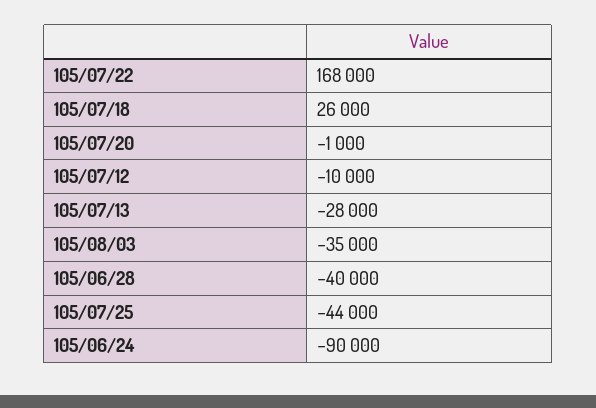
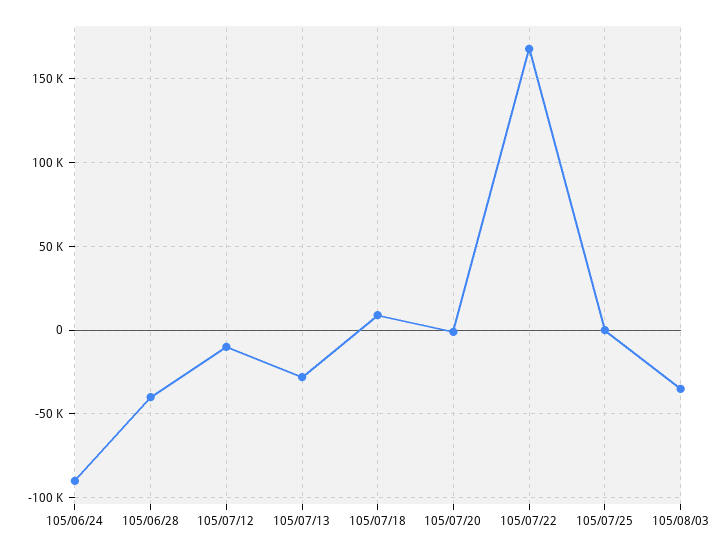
105/07/18: 26000 -> 10000
105/07/25: -44000 -> 0

